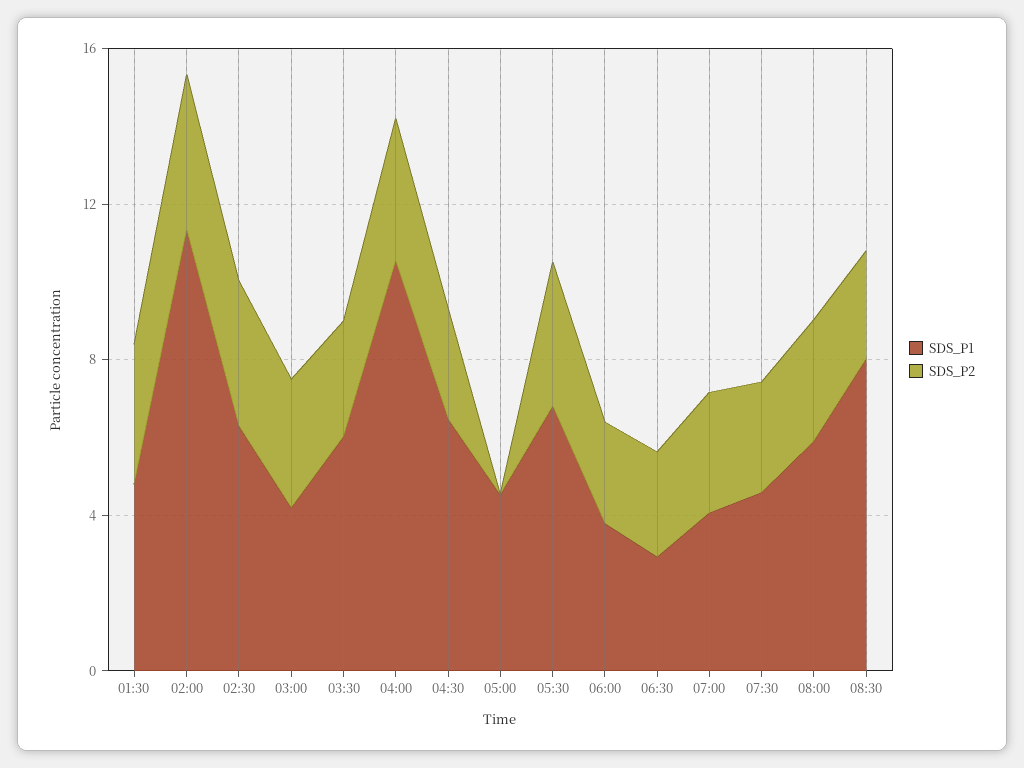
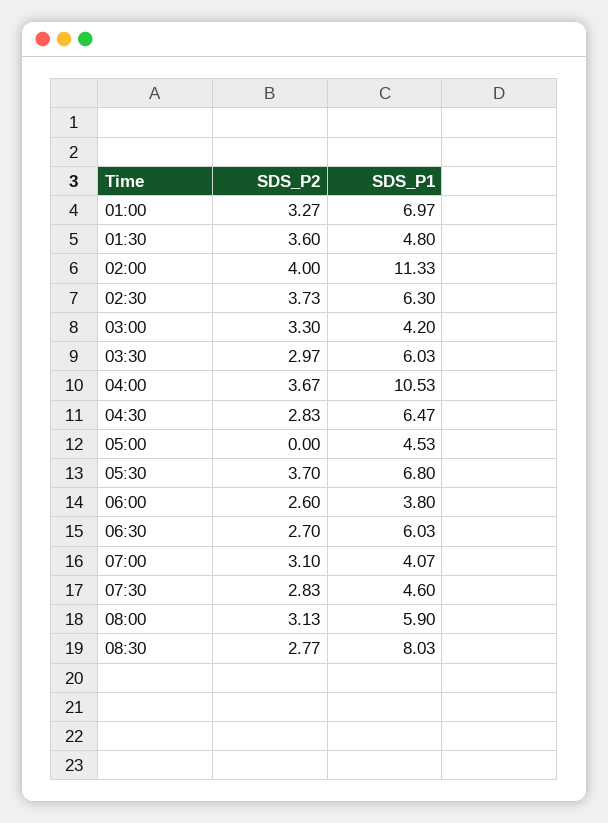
SDS_P1, 06:30: 3 -> 6.03
SDS_P2, 01:00: none -> 3.27
SDS_P1, 01:00: none -> 6.97

